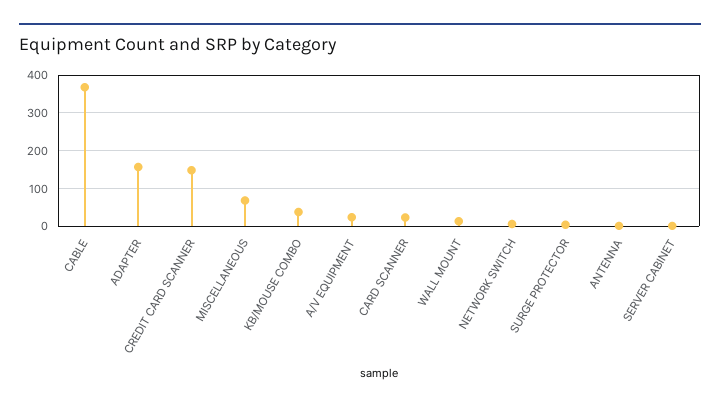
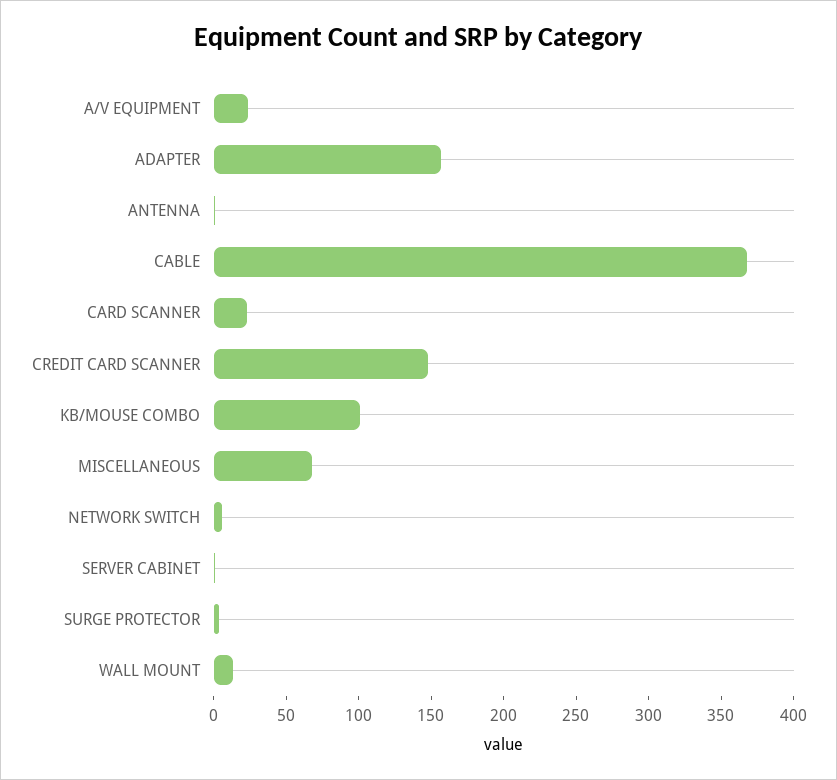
KB/MOUSE COMBO: 40 -> 100

